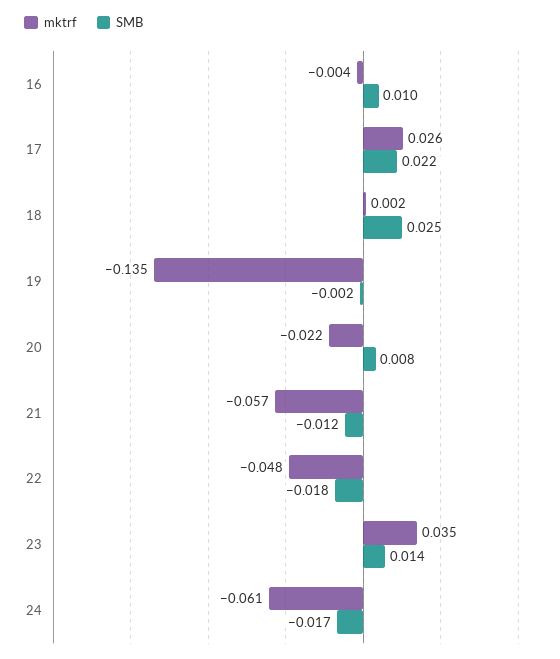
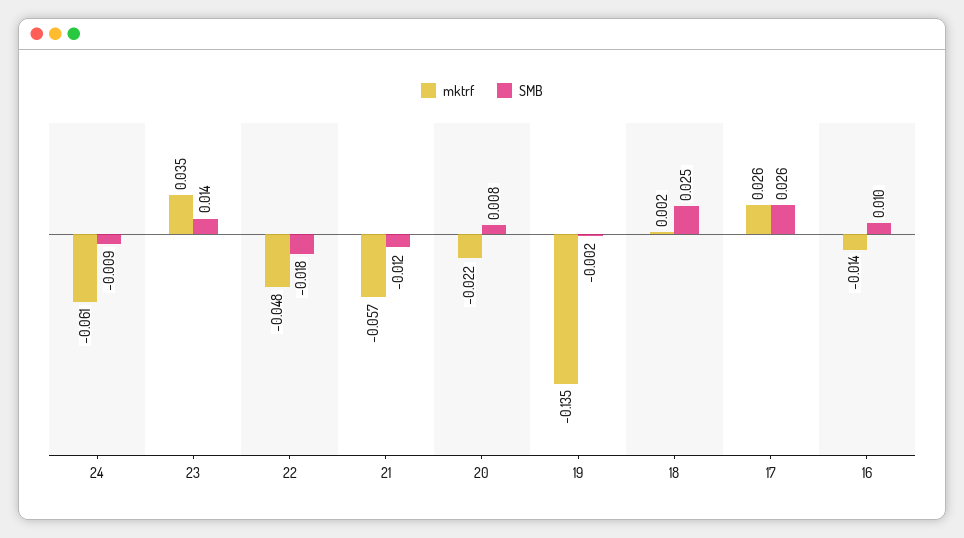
mktrf, 16: -0.004 -> -0.014
SMB, 17: 0.022 -> 0.026
SMB, 24: -0.017 -> -0.009

